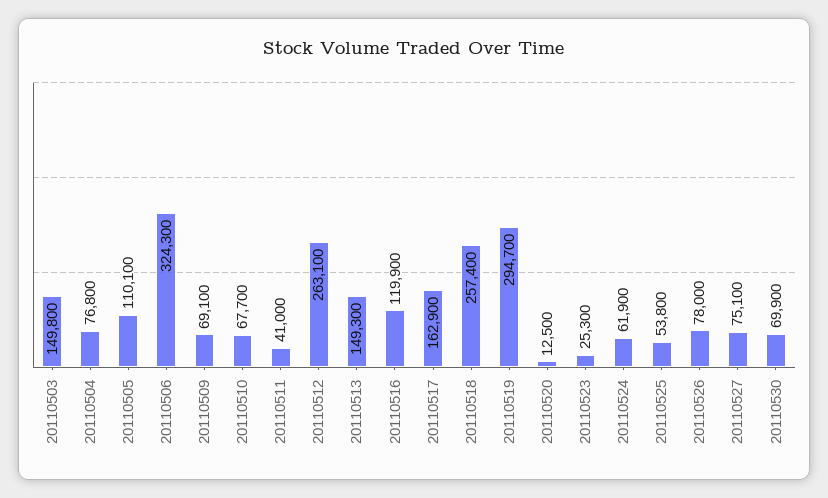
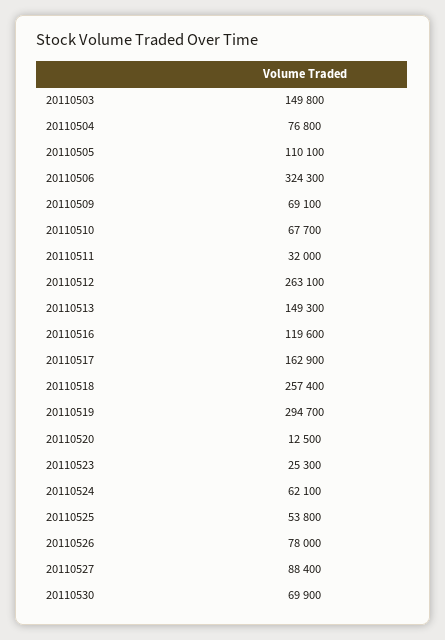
20110511: 41000 -> 32000
20110516: 119900 -> 119600
20110524: 61900 -> 62100
20110527: 75100 -> 88400

